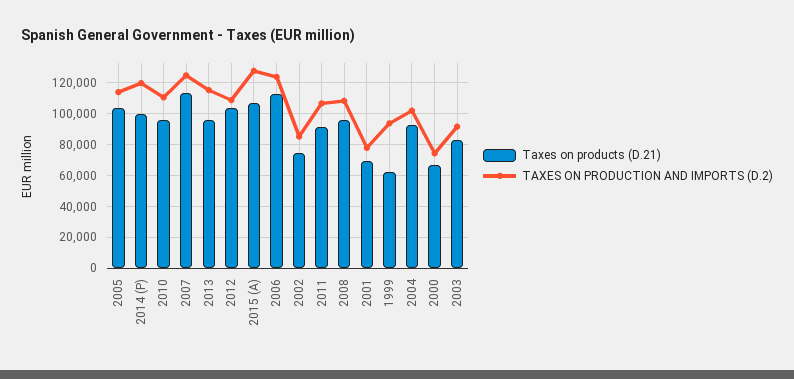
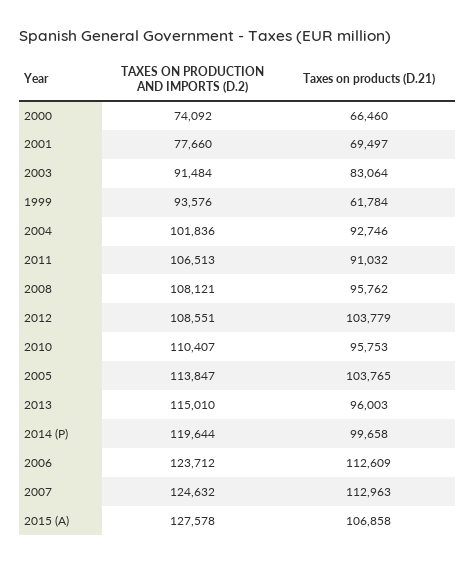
Taxes on products (D.21), 2002: 75000 -> none
TAXES ON PRODUCTION AND IMPORTS (D.2), 2002: 85000 -> none

